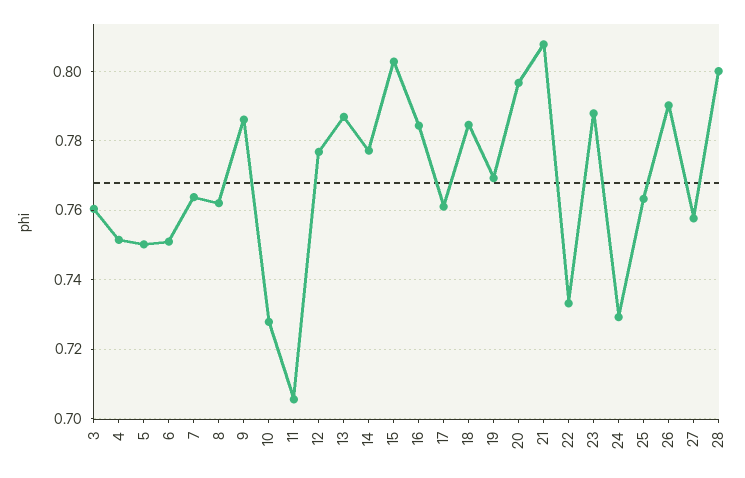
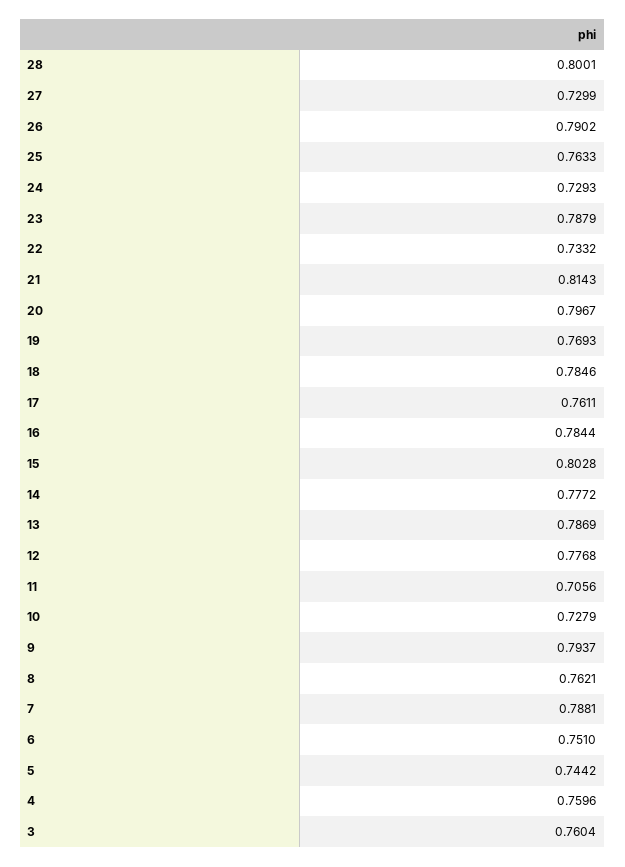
4: 0.752 -> 0.7596
5: 0.75 -> 0.7442
7: 0.764 -> 0.7881
9: 0.786 -> 0.7937
21: 0.808 -> 0.8143
27: 0.758 -> 0.7299

